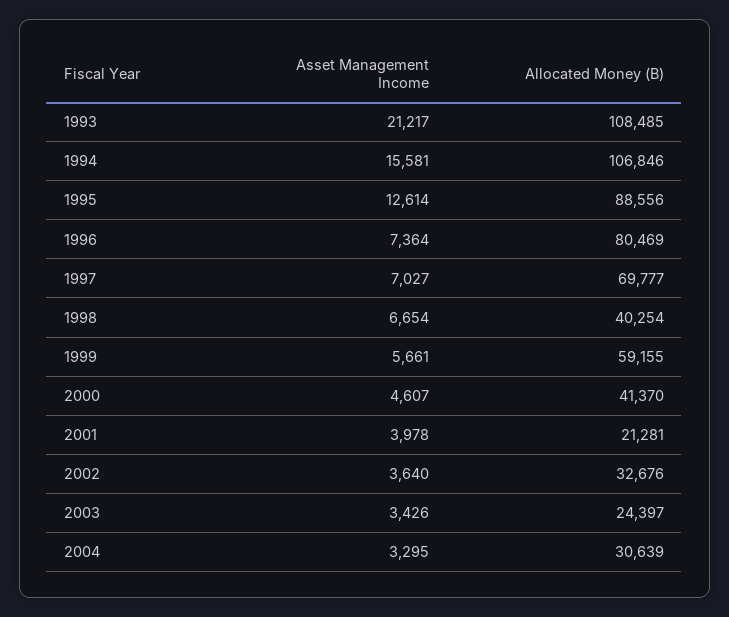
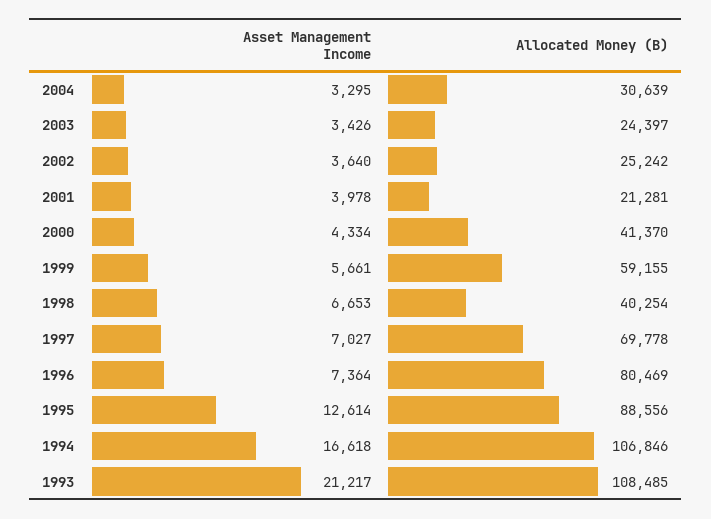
Asset Management Income, 1994: 15581 -> 16618
Allocated Money (B), 1997: 69777 -> 69778
Asset Management Income, 1998: 6654 -> 6653
Asset Management Income, 2000: 4607 -> 4334
Allocated Money (B), 2002: 32676 -> 25242

